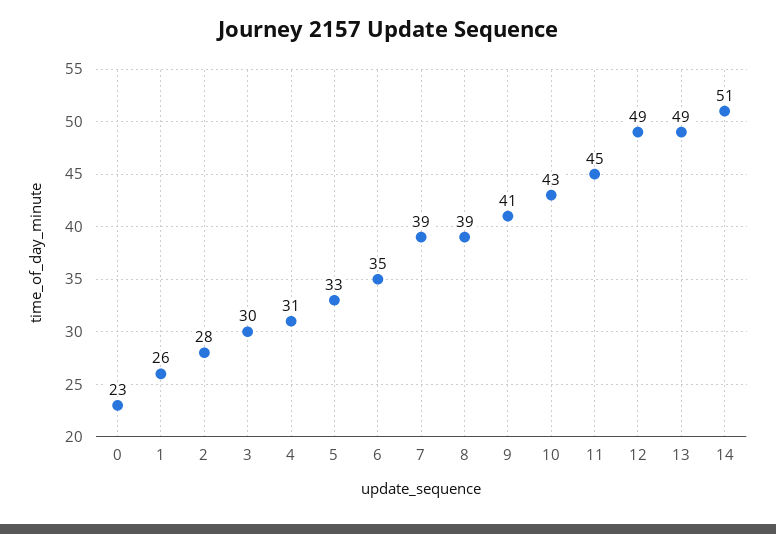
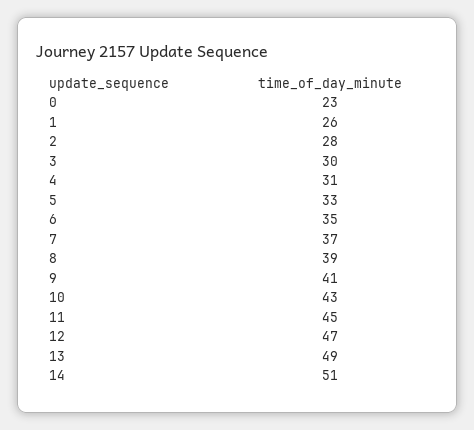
7: 39 -> 37
12: 49 -> 47

